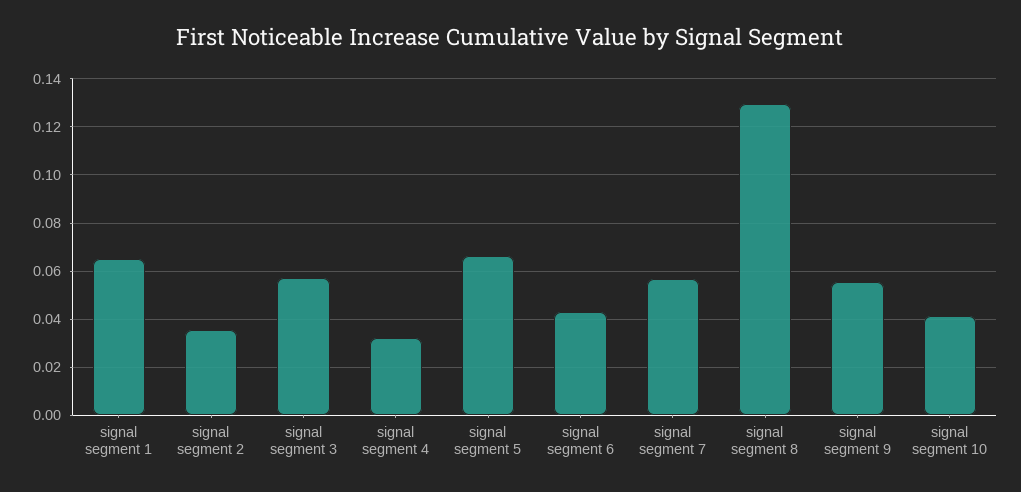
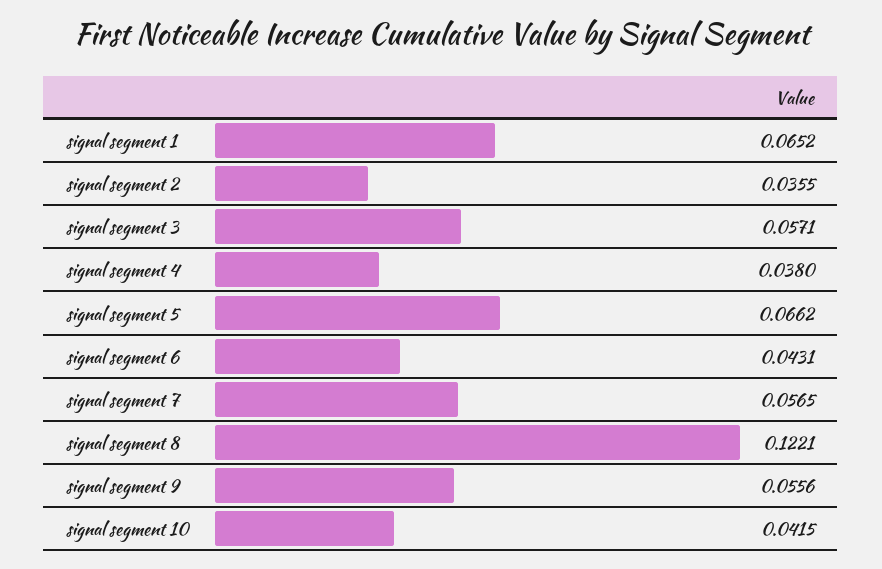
signal segment 4: 0.0325 -> 0.038
signal segment 8: 0.13 -> 0.1221

